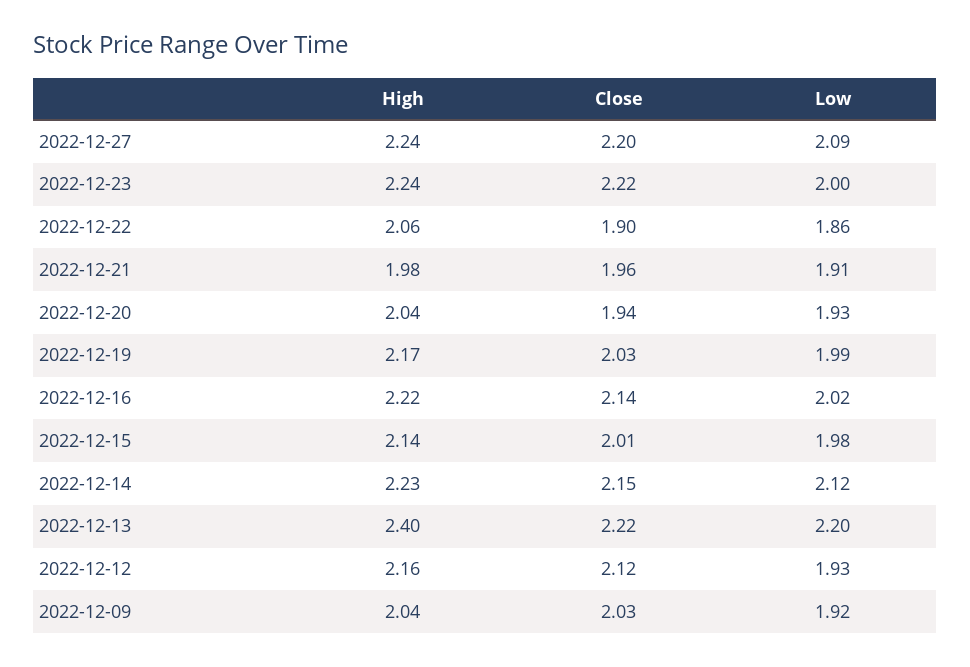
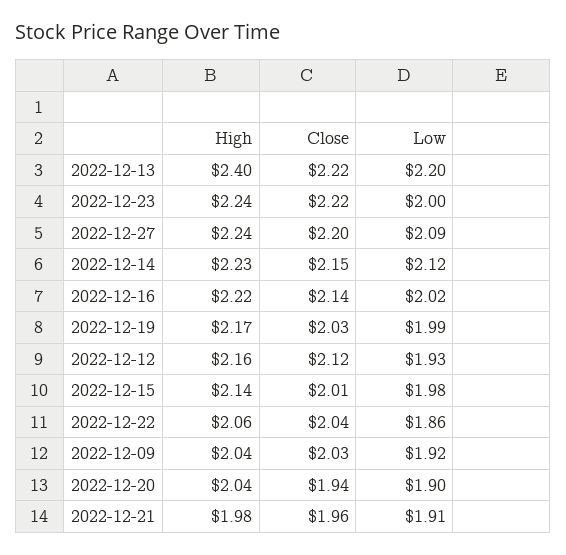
Close, 2022-12-22: 1.9 -> 2.04
Low, 2022-12-20: 1.93 -> 1.9

